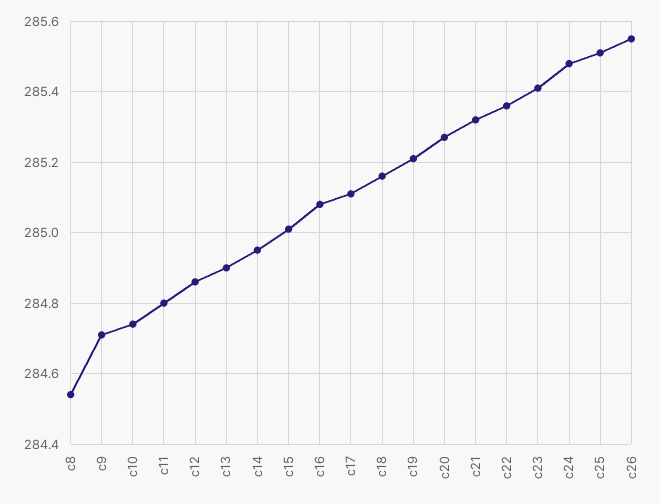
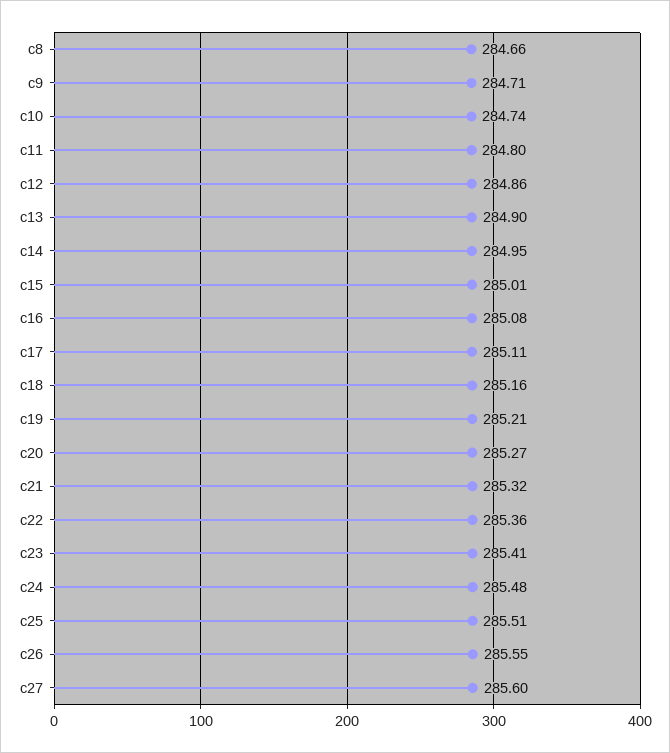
c8: 284.55 -> 284.66
c27: none -> 285.6

